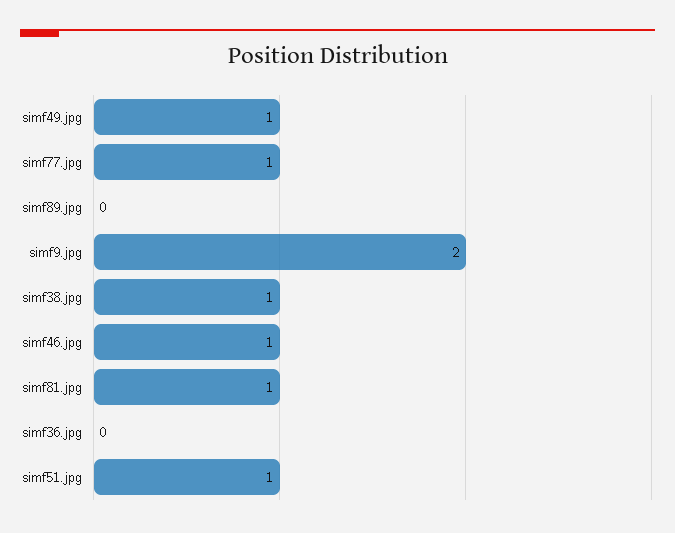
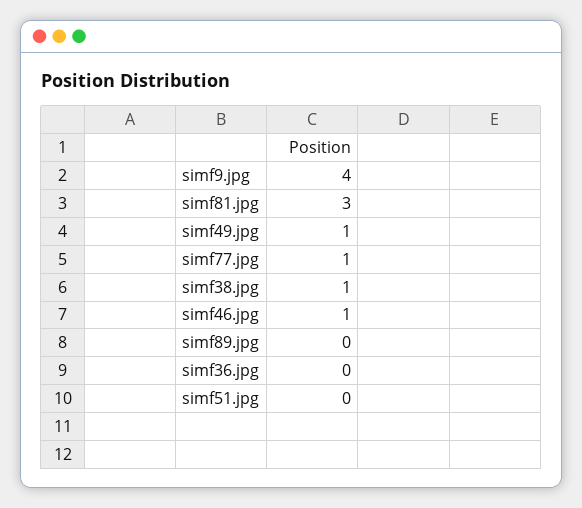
simf9.jpg: 2 -> 4
simf81.jpg: 1 -> 3
simf51.jpg: 1 -> 0

